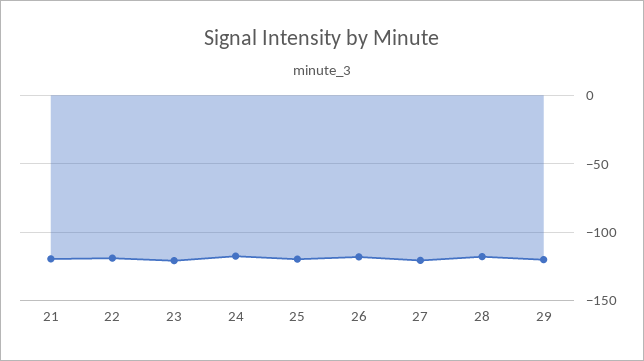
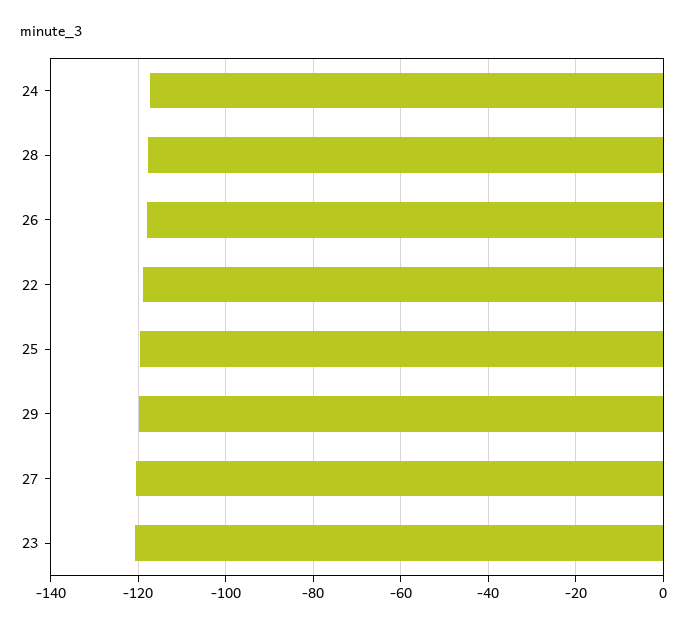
21: -120 -> none

